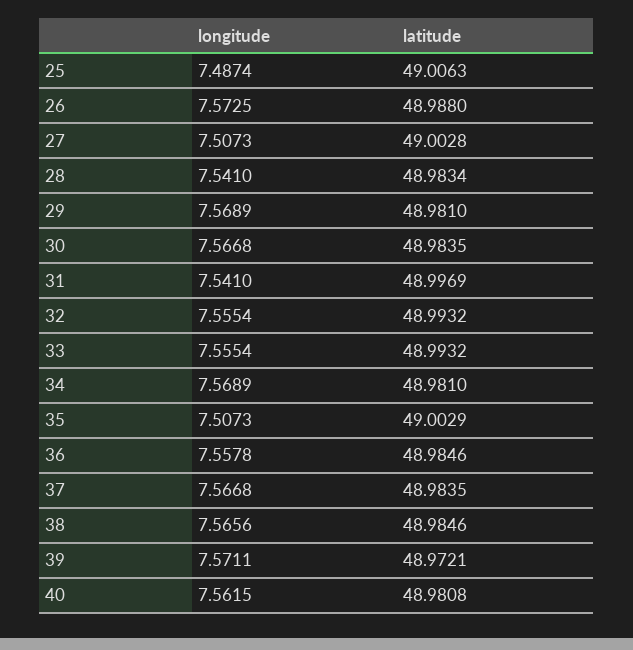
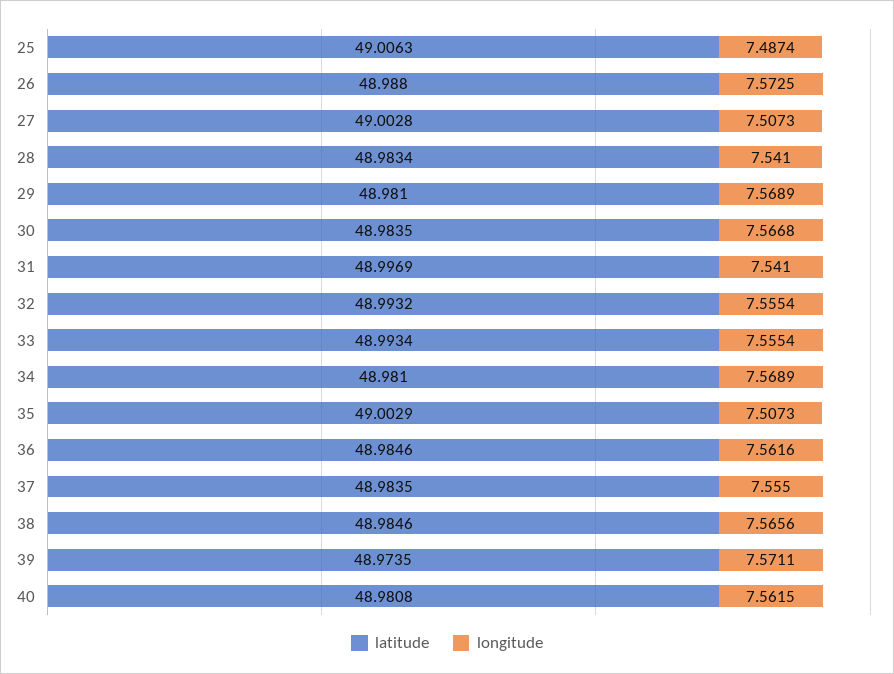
latitude, 33: 48.9932 -> 48.9934
longitude, 36: 7.5578 -> 7.5616
longitude, 37: 7.5668 -> 7.555
latitude, 39: 48.9721 -> 48.9735

